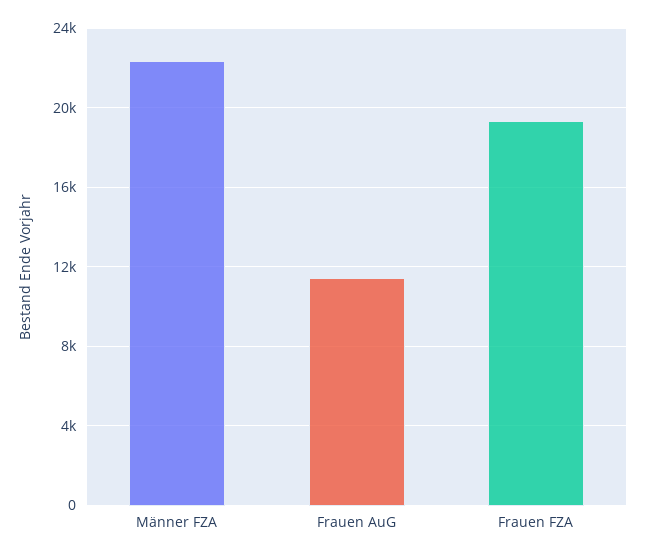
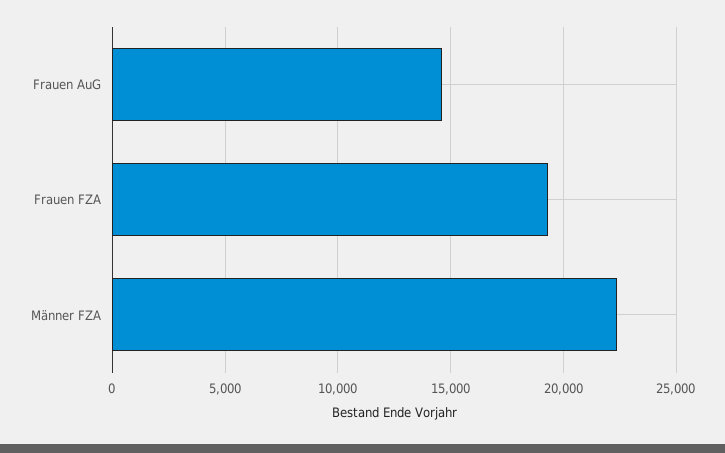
Frauen AuG: 11500 -> 14500

